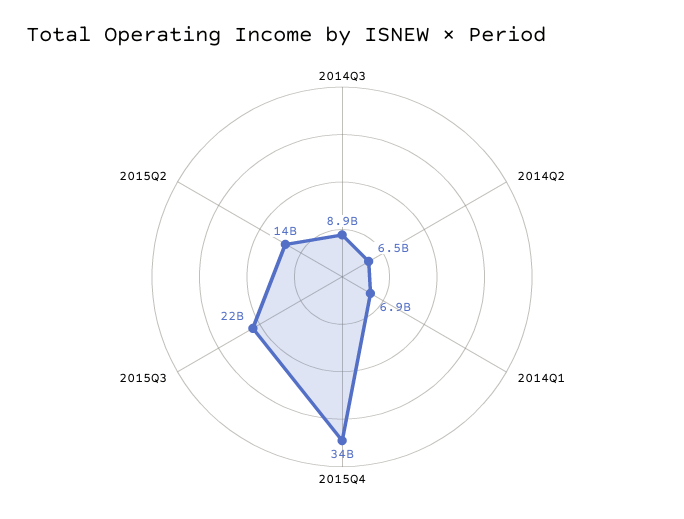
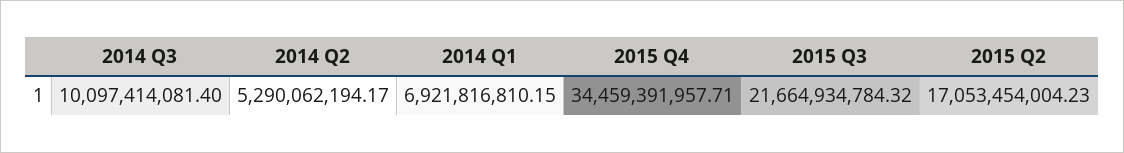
2014Q3: 8900000000 -> 10097414081.4
2014Q2: 6500000000 -> 5290062194.17
2015Q2: 14000000000 -> 17053454004.23

